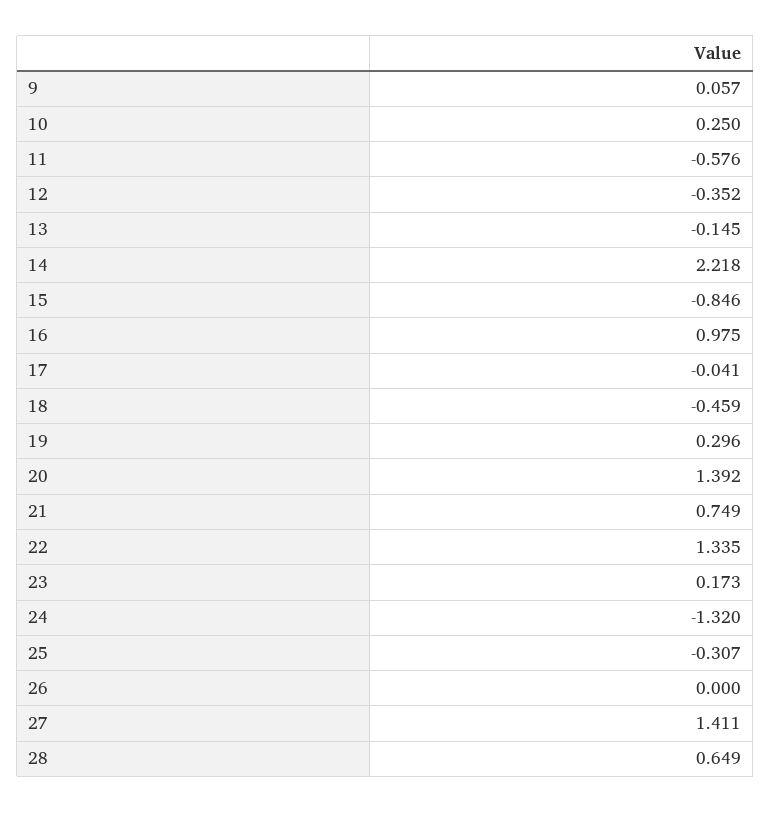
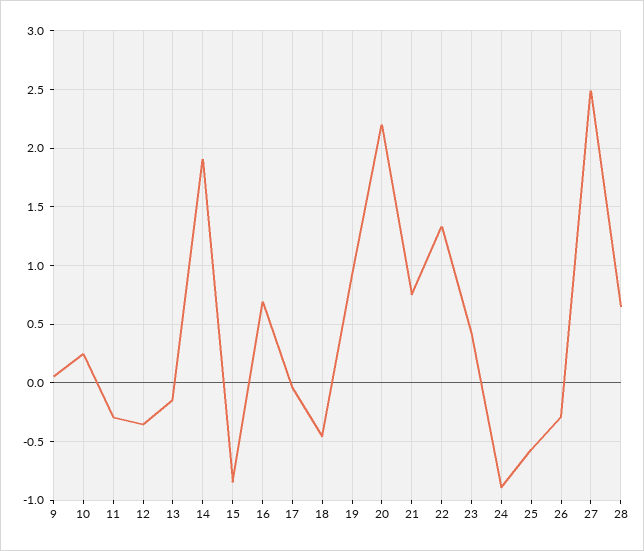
11: -0.576 -> -0.3
14: 2.218 -> 1.9
16: 0.975 -> 0.7
19: 0.296 -> 0.9
20: 1.392 -> 2.2
23: 0.173 -> 0.4
24: -1.32 -> -0.9
25: -0.307 -> -0.6
26: 0 -> -0.3
27: 1.411 -> 2.5

